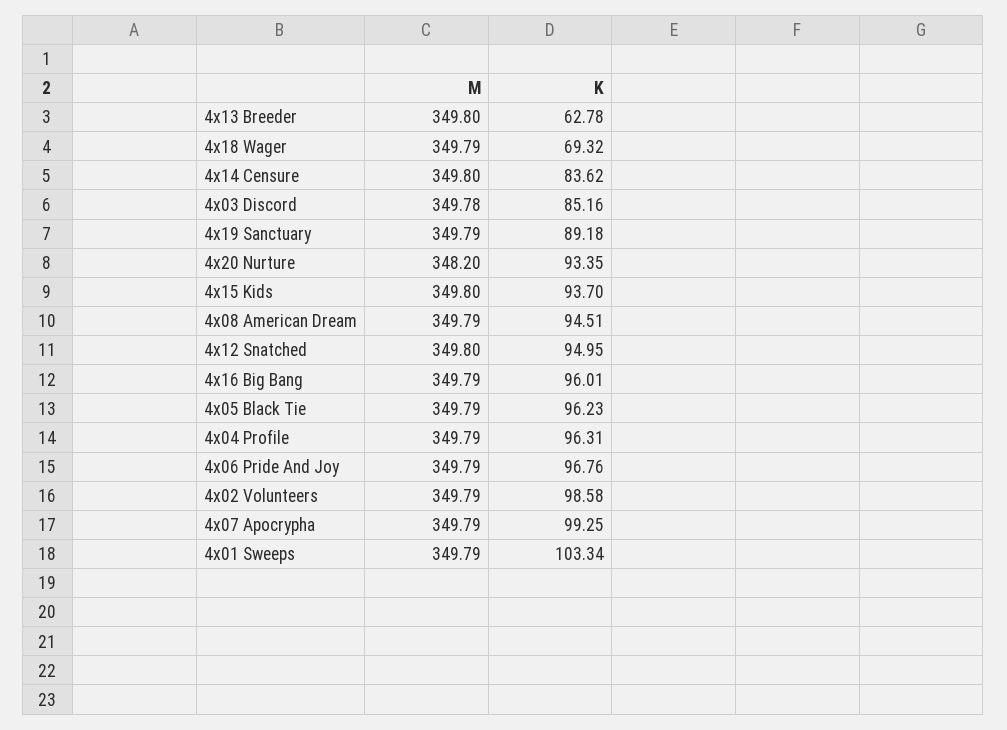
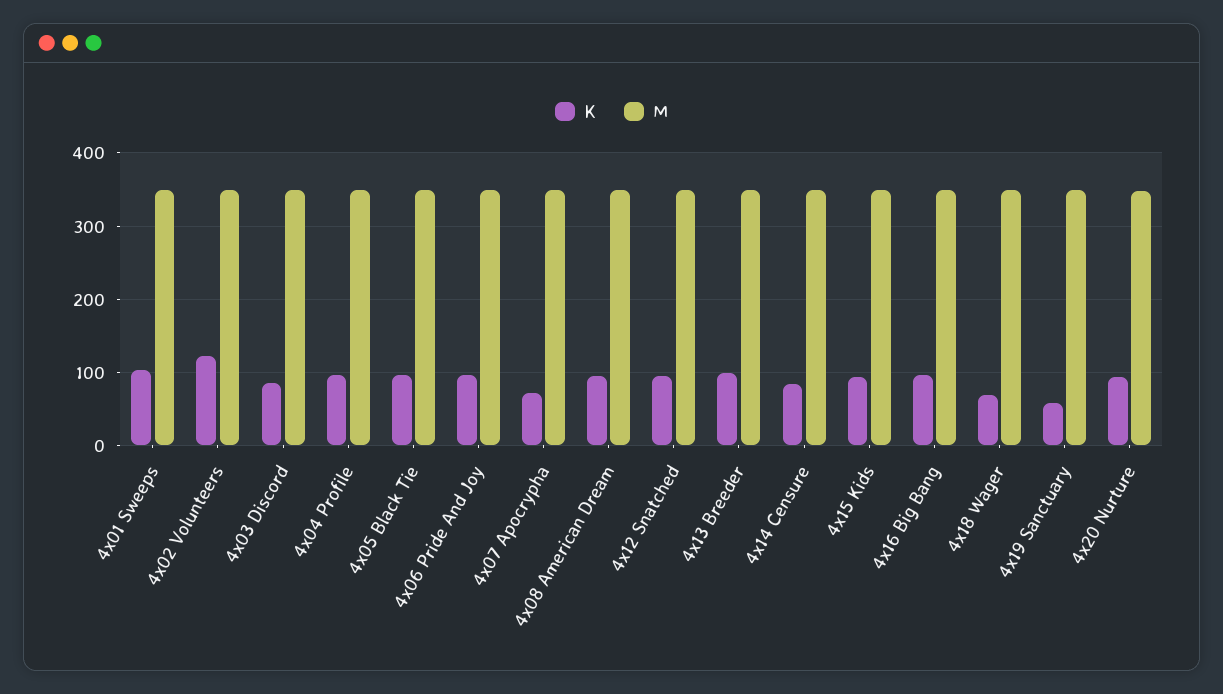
K, 4x13 Breeder: 62.78 -> 100
K, 4x19 Sanctuary: 89.18 -> 60
K, 4x02 Volunteers: 98.58 -> 120
K, 4x07 Apocrypha: 99.25 -> 70

